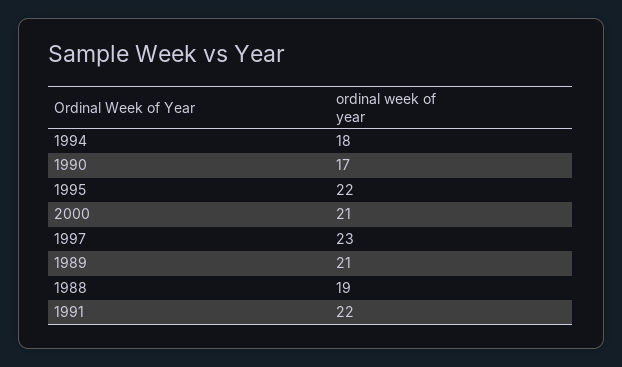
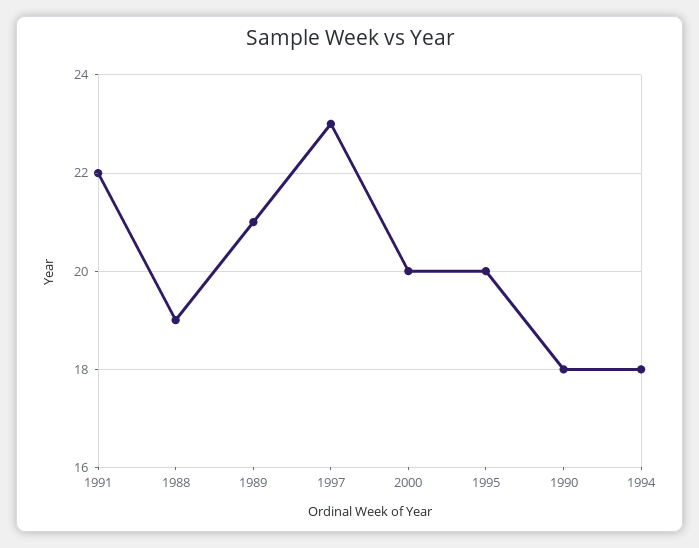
1990: 17 -> 18
1995: 22 -> 20
2000: 21 -> 20

